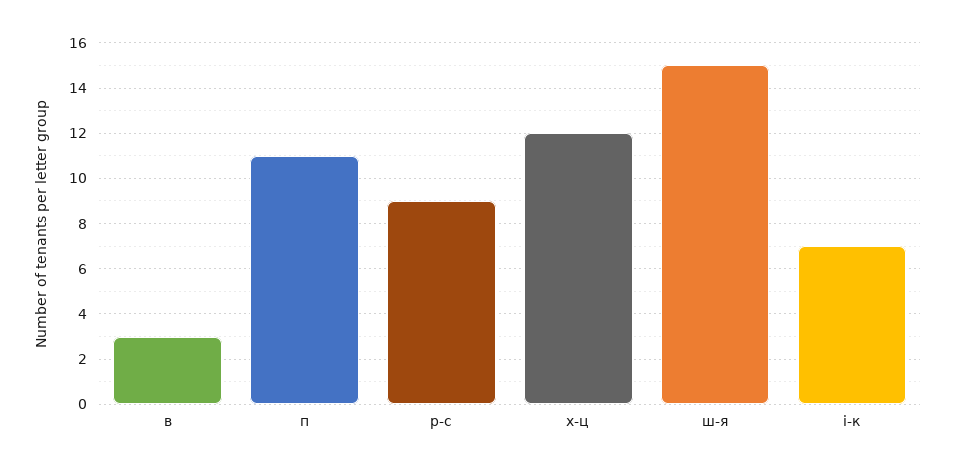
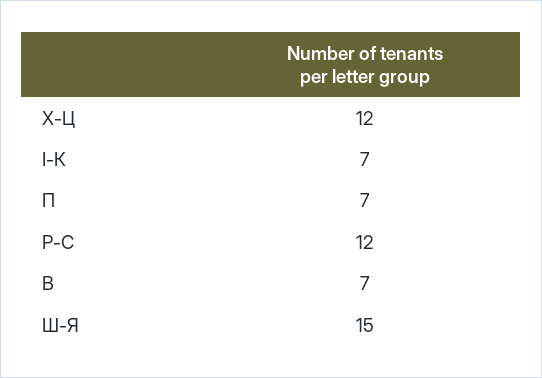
в: 3 -> 7
п: 11 -> 7
р-с: 9 -> 12

